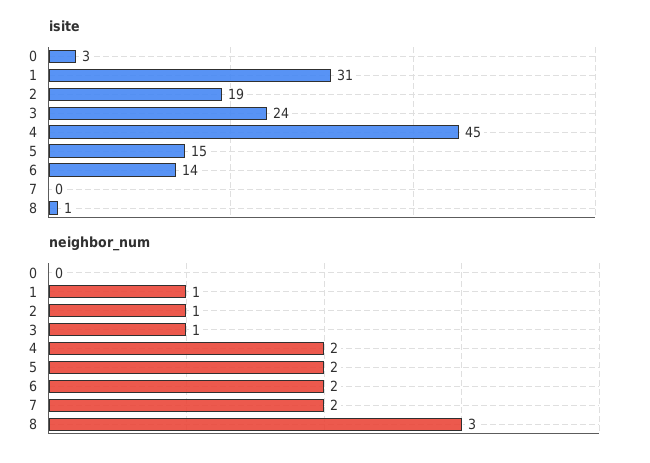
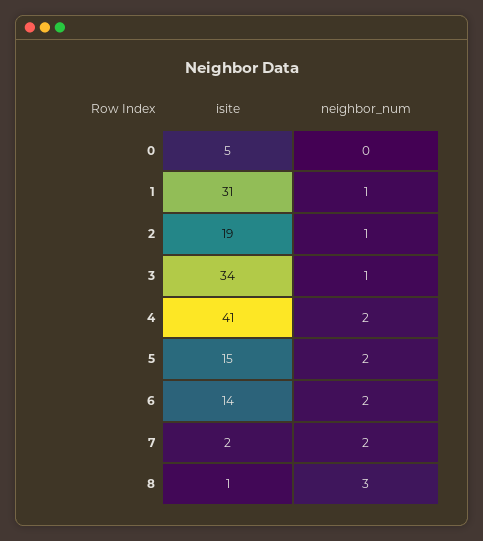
isite, 0: 3 -> 5
isite, 3: 24 -> 34
isite, 4: 45 -> 41
isite, 7: 0 -> 2

